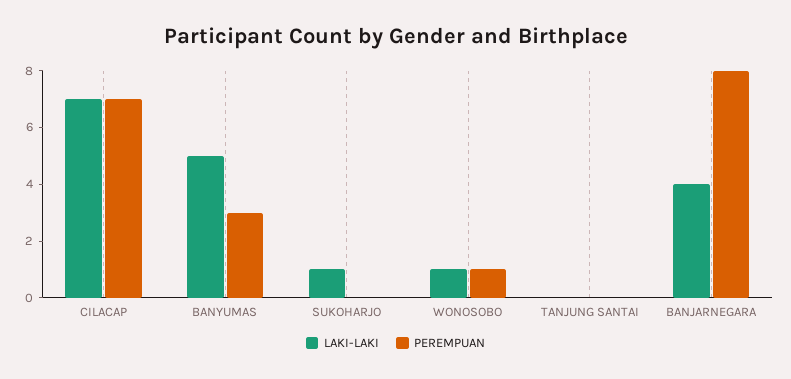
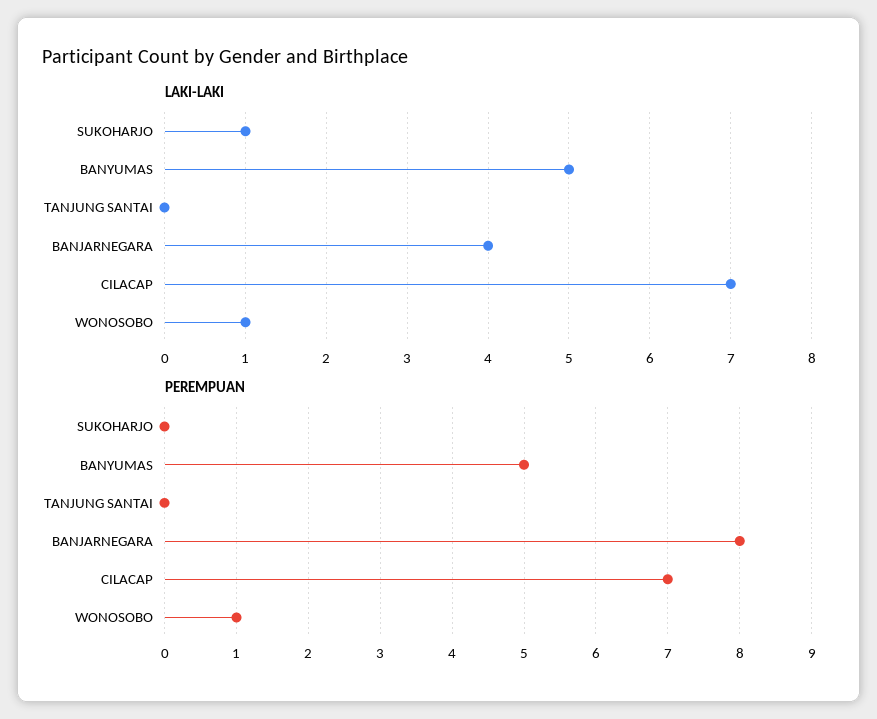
PEREMPUAN, BANYUMAS: 3 -> 5

